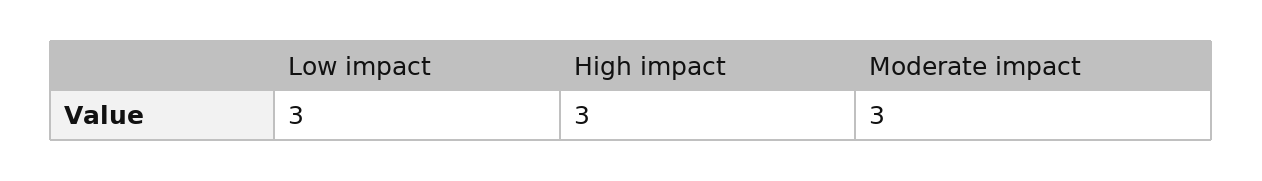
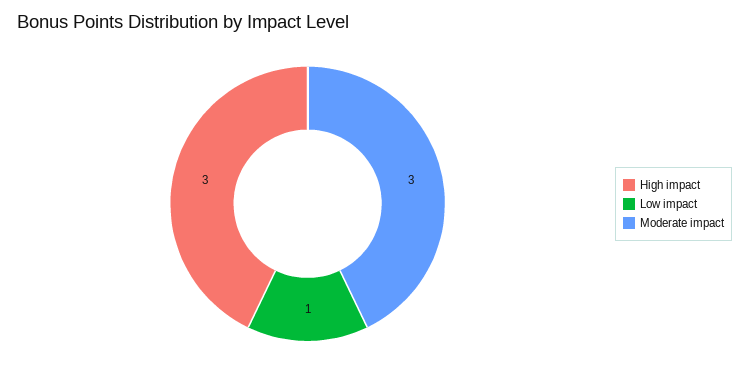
Low impact: 3 -> 1

